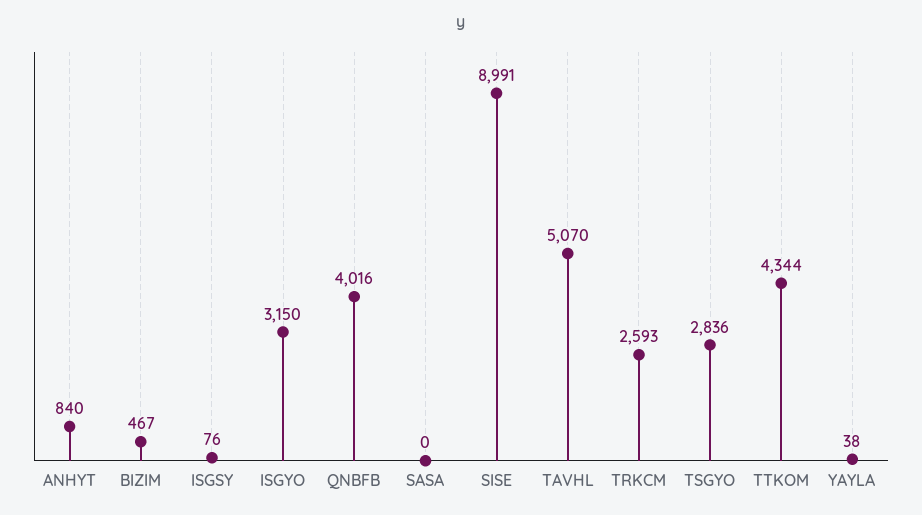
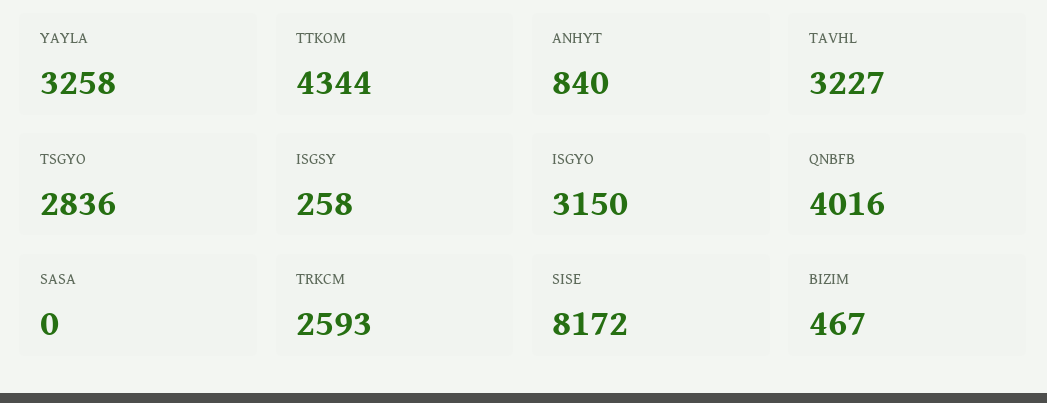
ISGSY: 76 -> 258
SISE: 8991 -> 8172
TAVHL: 5070 -> 3227
YAYLA: 38 -> 3258

